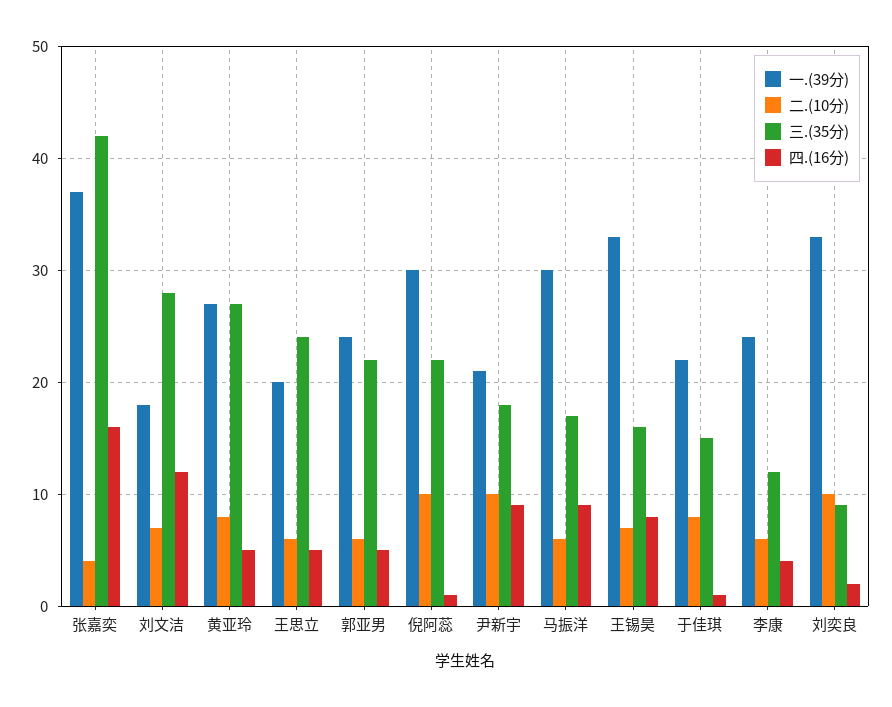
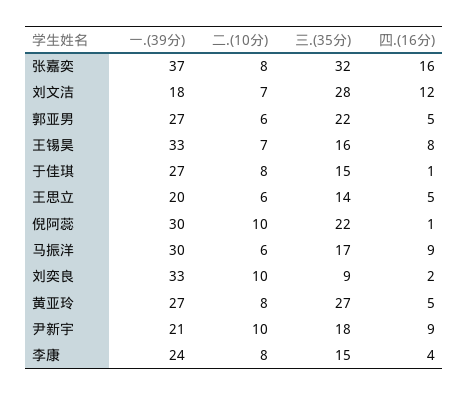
二.(10分), 张嘉奕: 4 -> 8
三.(35分), 张嘉奕: 42 -> 32
三.(35分), 王思立: 24 -> 14
一.(39分), 郭亚男: 24 -> 27
一.(39分), 于佳琪: 22 -> 27
二.(10分), 李康: 6 -> 8
三.(35分), 李康: 12 -> 15

